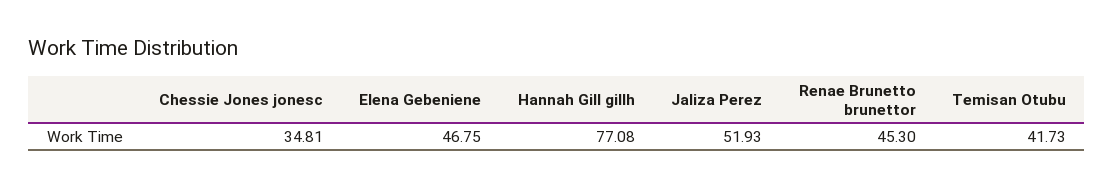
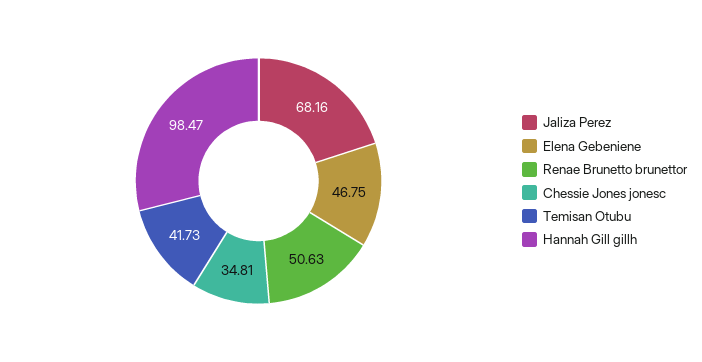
Hannah Gill gillh: 77.08 -> 98.47
Jaliza Perez: 51.93 -> 68.16
Renae Brunetto brunettor: 45.3 -> 50.63

